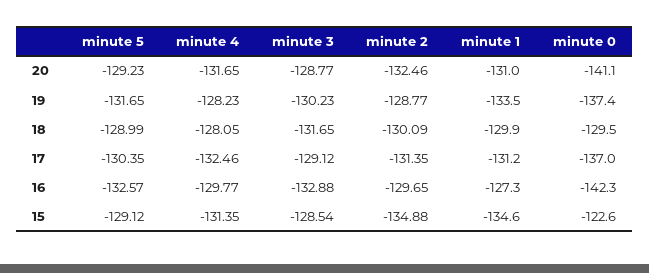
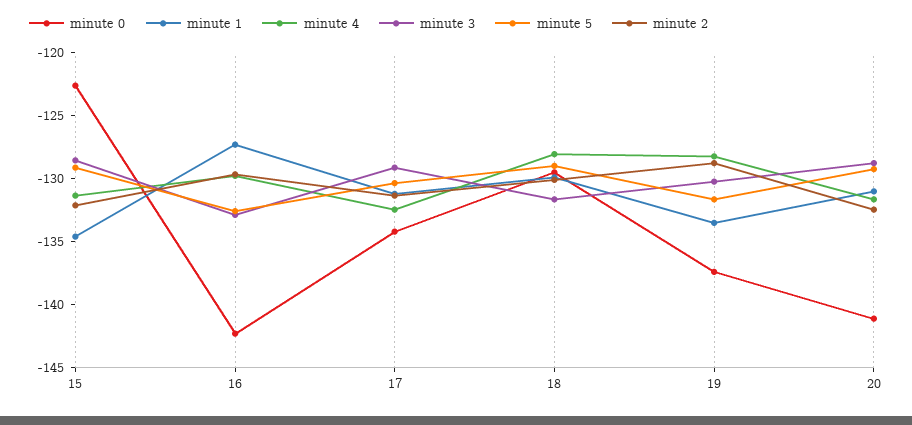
minute 0, 17: -137 -> -134
minute 2, 15: -134.88 -> -132

